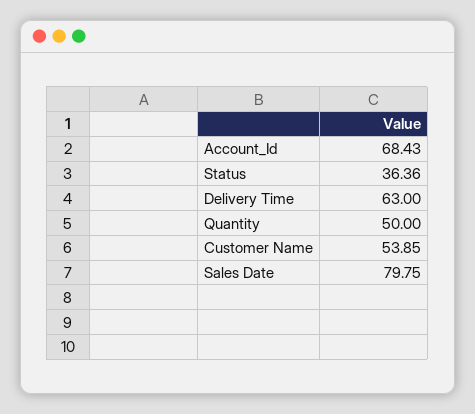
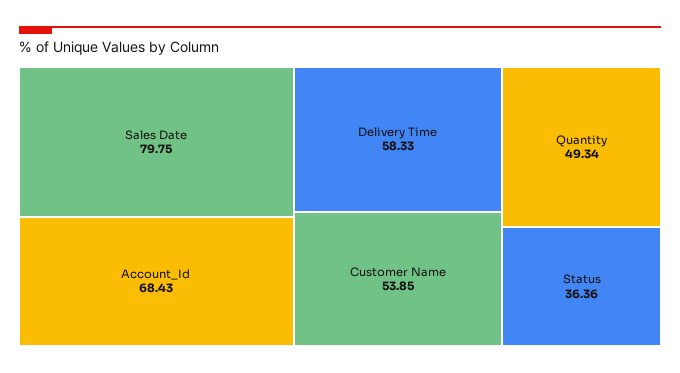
Delivery Time: 63 -> 58.33
Quantity: 50 -> 49.34

